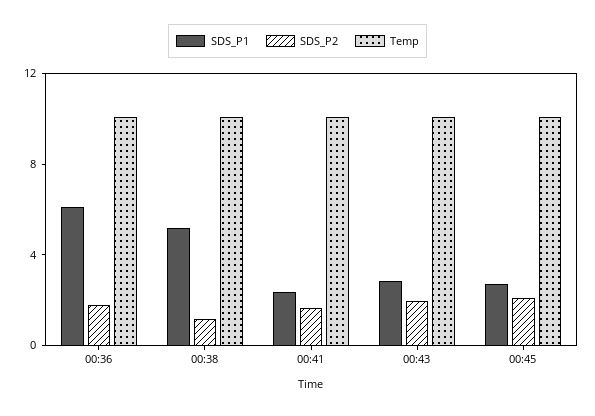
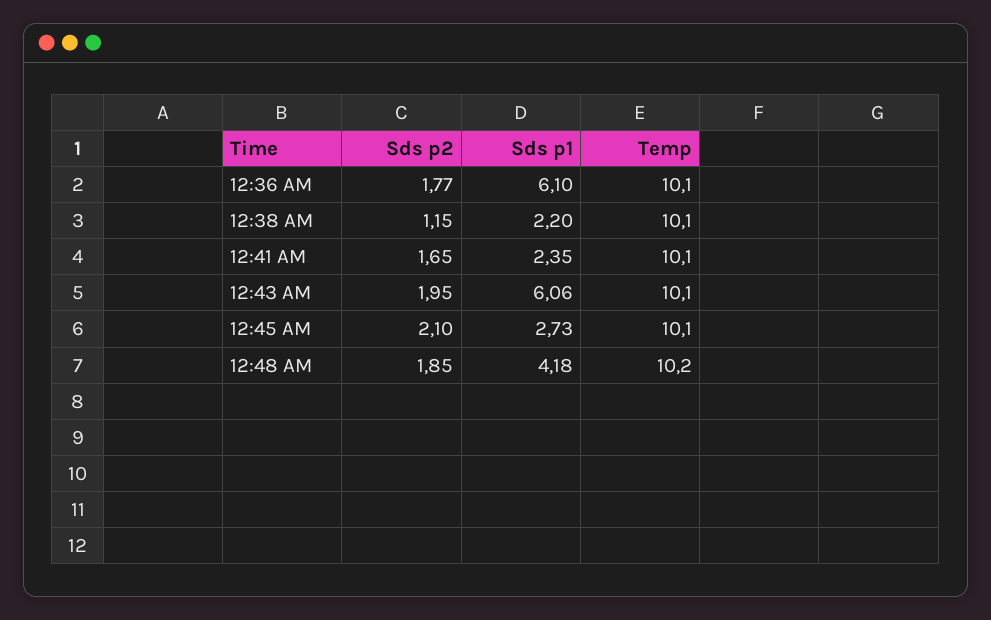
SDS_P1, 00:38: 5 -> 2.2
SDS_P1, 00:43: 3 -> 6.06
SDS_P2, 12:48 AM: none -> 1.85
SDS_P1, 12:48 AM: none -> 4.18
Temp, 12:48 AM: none -> 10.2

